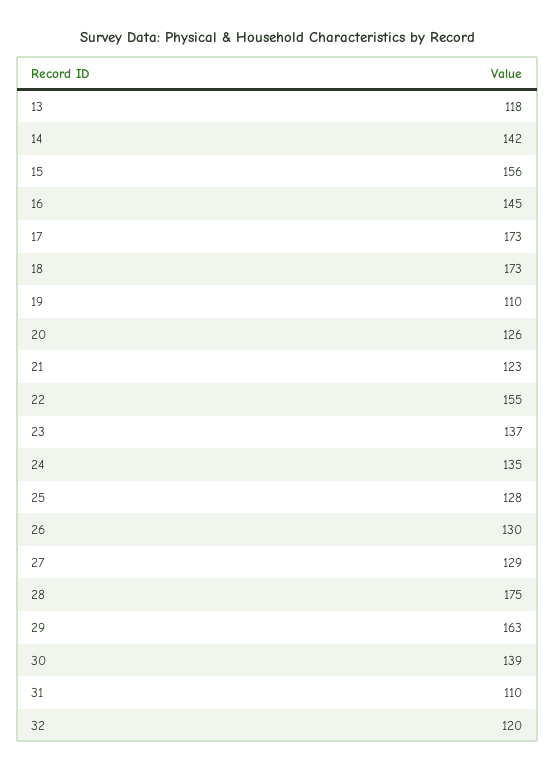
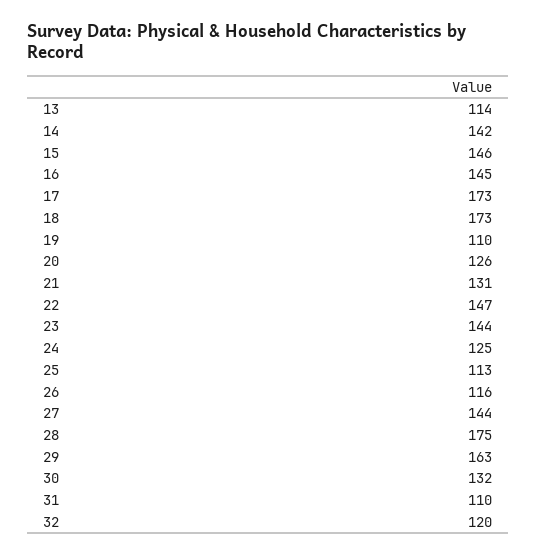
13: 118 -> 114
15: 156 -> 146
21: 123 -> 131
22: 155 -> 147
23: 137 -> 144
24: 135 -> 125
25: 128 -> 113
26: 130 -> 116
27: 129 -> 144
30: 139 -> 132

